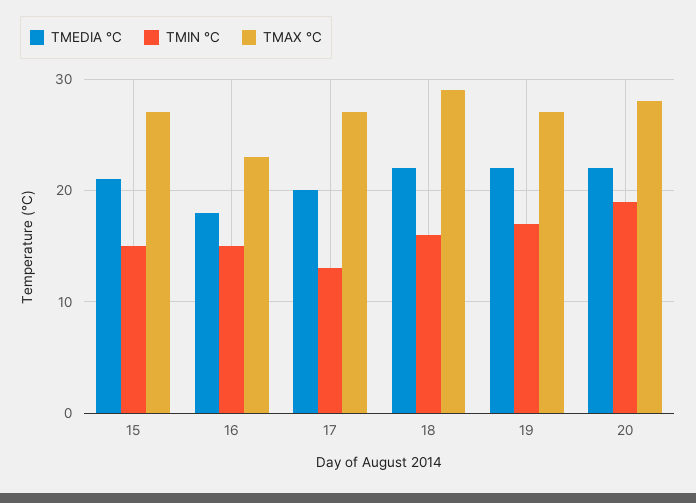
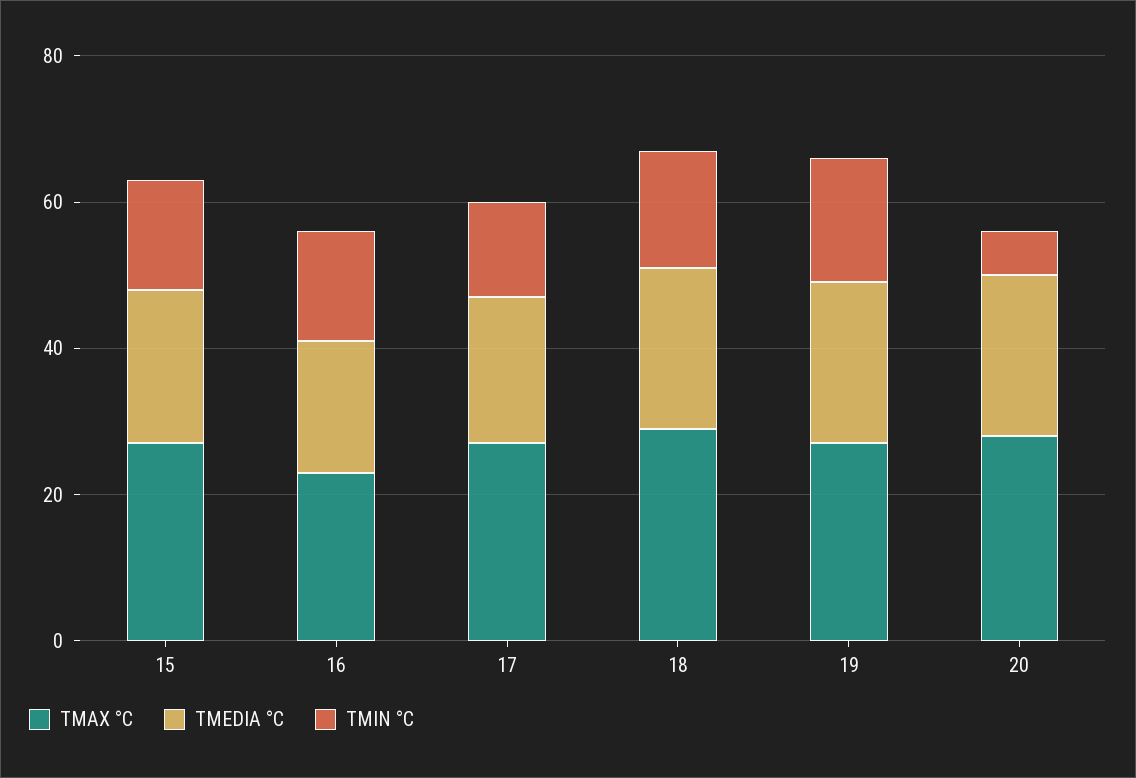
TMIN °C, 20: 19 -> 5

